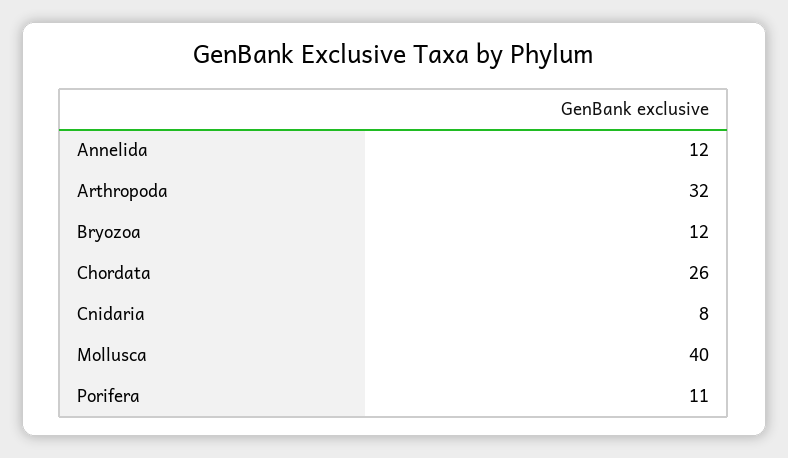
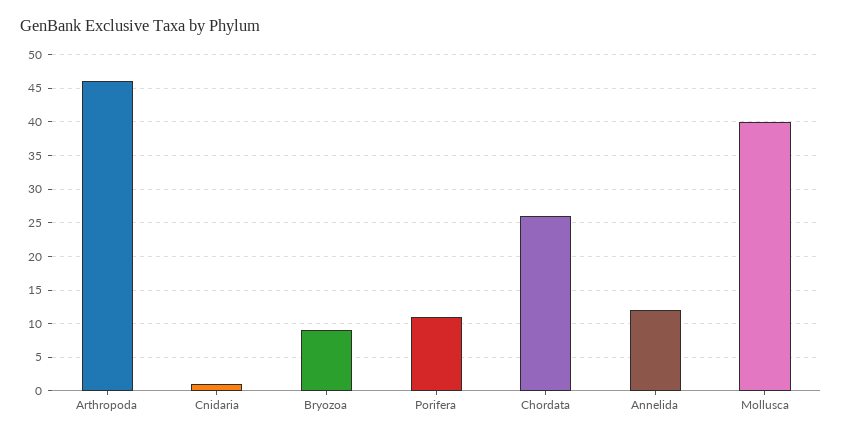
Arthropoda: 32 -> 46
Bryozoa: 12 -> 9
Cnidaria: 8 -> 1

